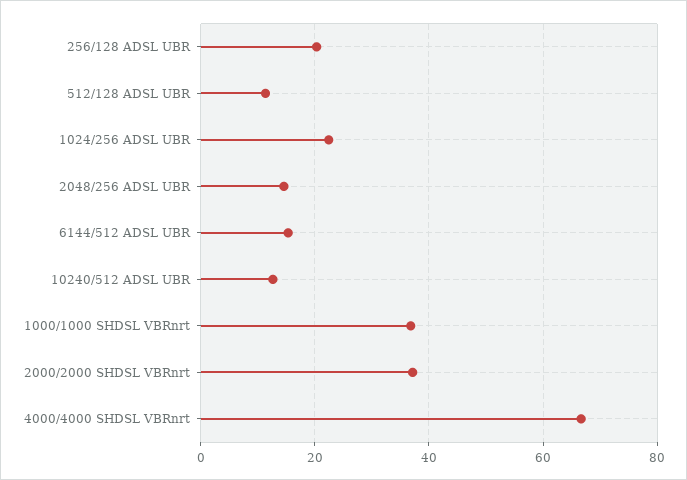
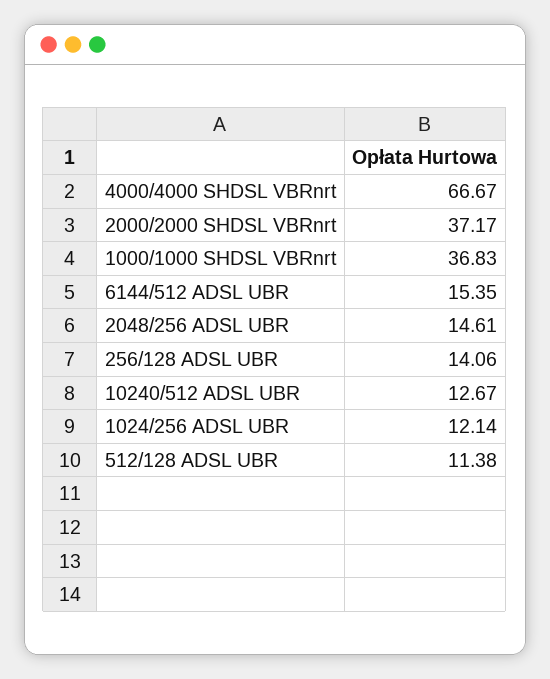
256/128 ADSL UBR: 20 -> 14.06
1024/256 ADSL UBR: 22 -> 12.14

